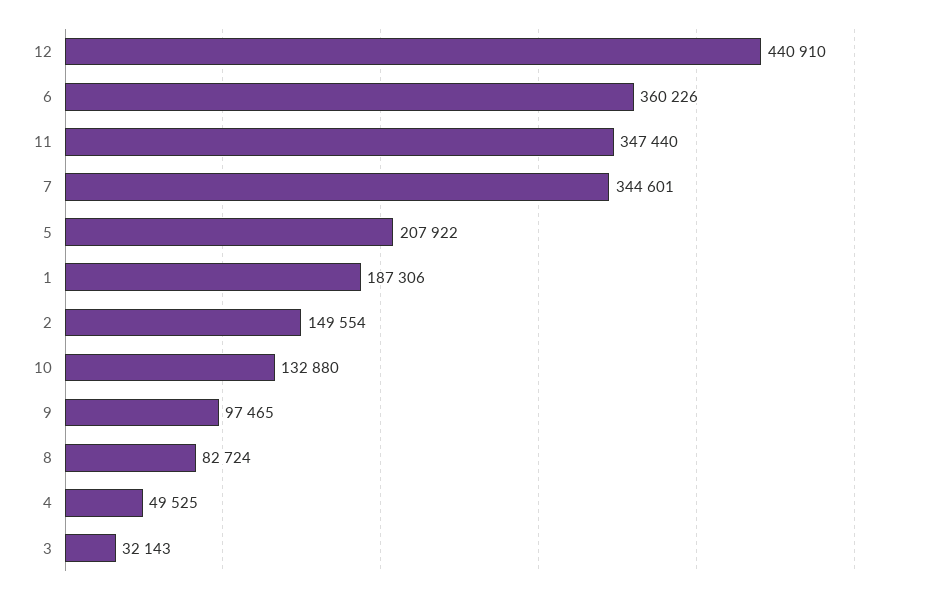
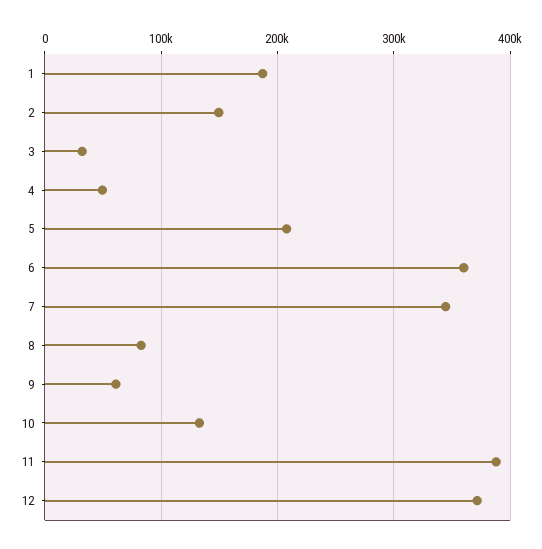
12: 440910 -> 370000
11: 347440 -> 390000
9: 97465 -> 60000

